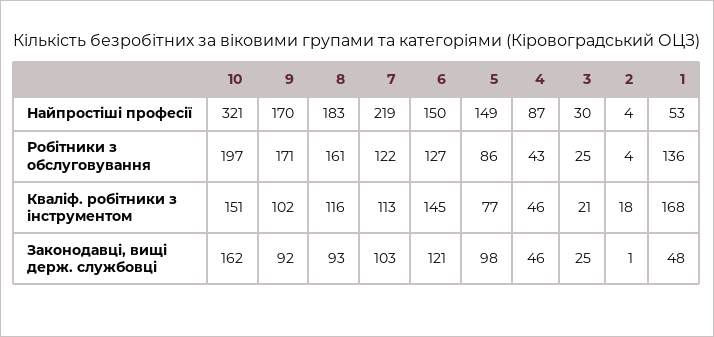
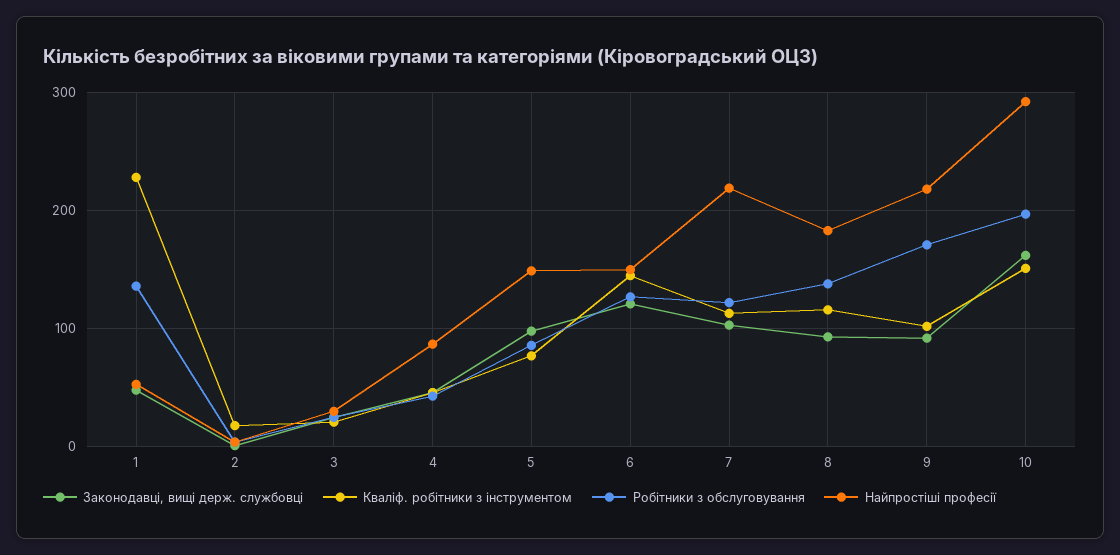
Найпростіші професії, 10: 321 -> 290
Найпростіші професії, 9: 170 -> 220
Робітники з обслуговування, 8: 161 -> 140
Кваліф. робітники з інструментом, 1: 168 -> 230

